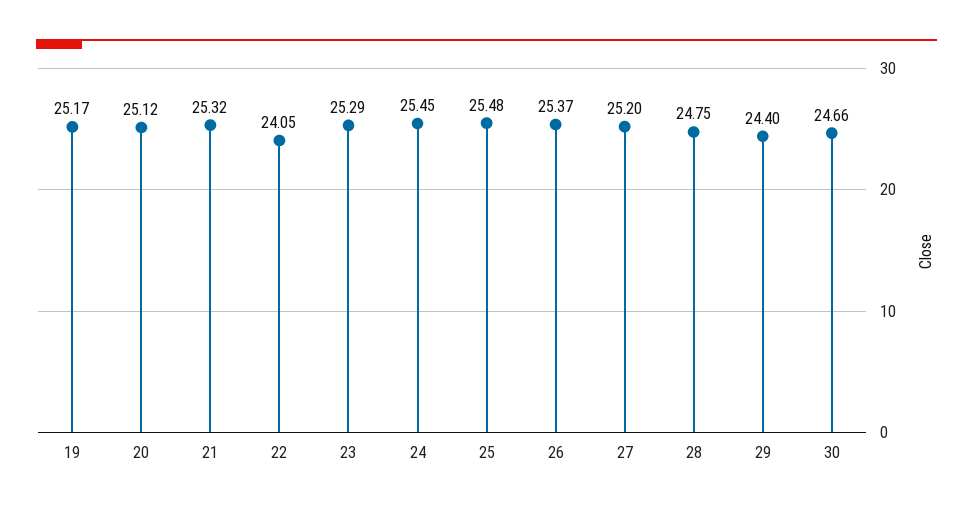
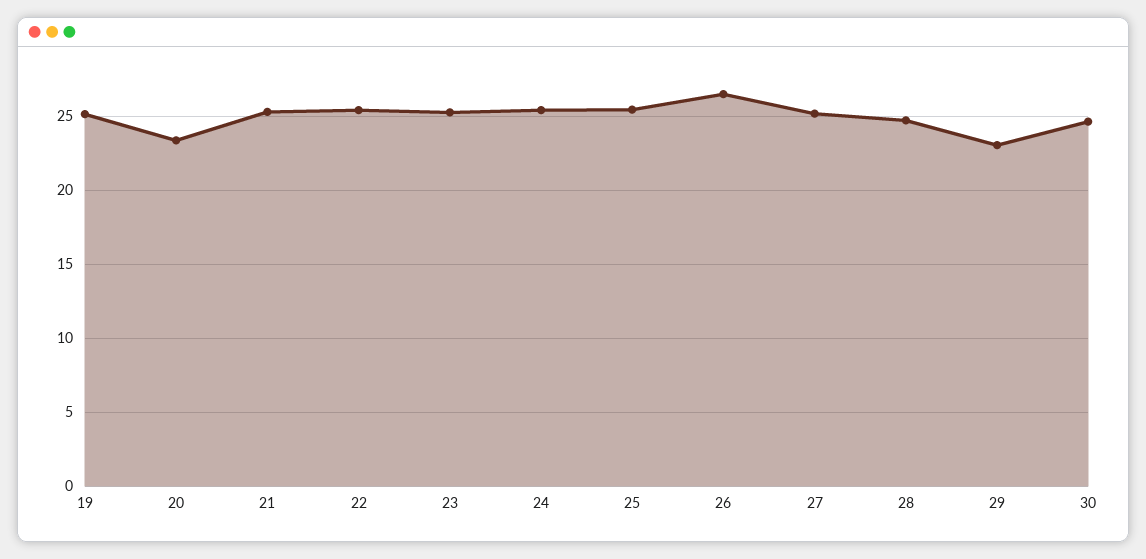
20: 25.12 -> 23.5
22: 24.05 -> 25.5
26: 25.37 -> 26.5
29: 24.4 -> 23

